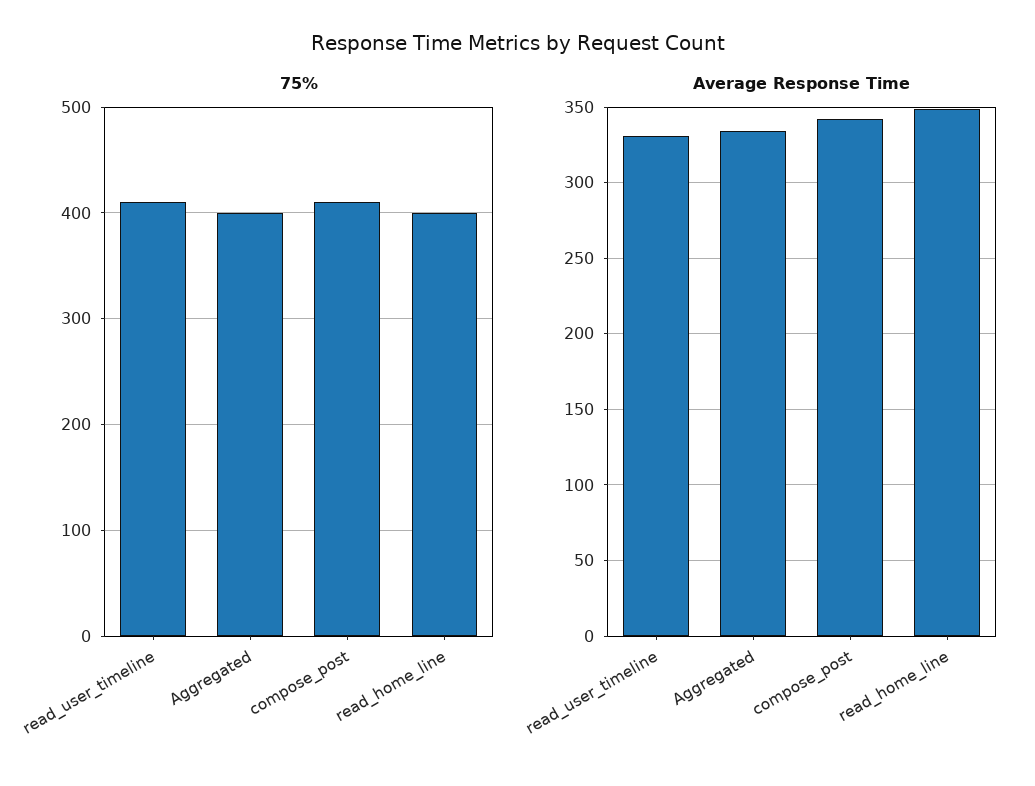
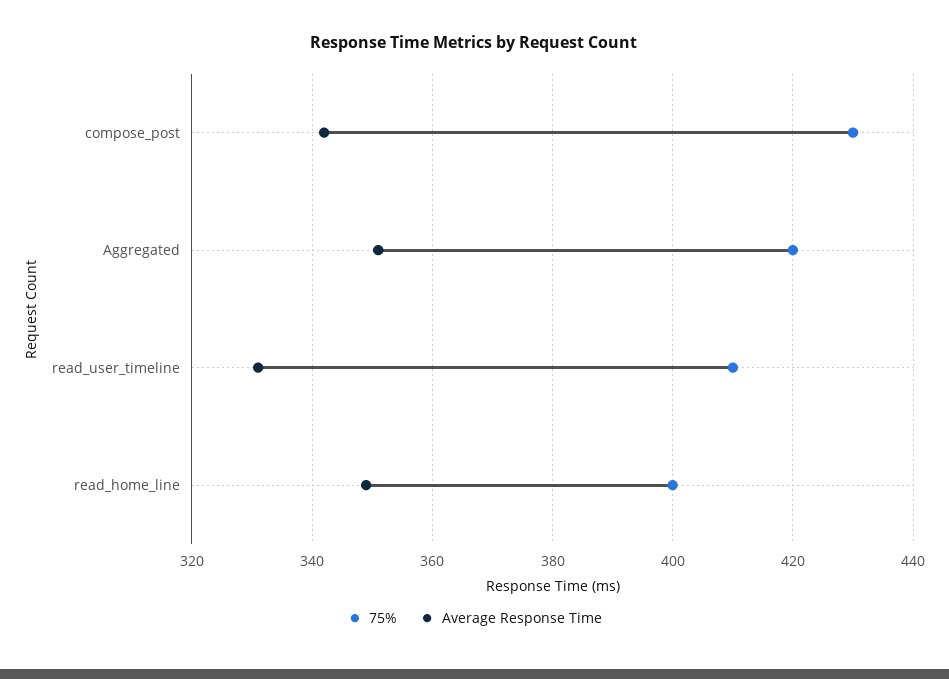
75%, Aggregated: 400 -> 420
75%, compose_post: 410 -> 430
Average Response Time, Aggregated: 335 -> 350

